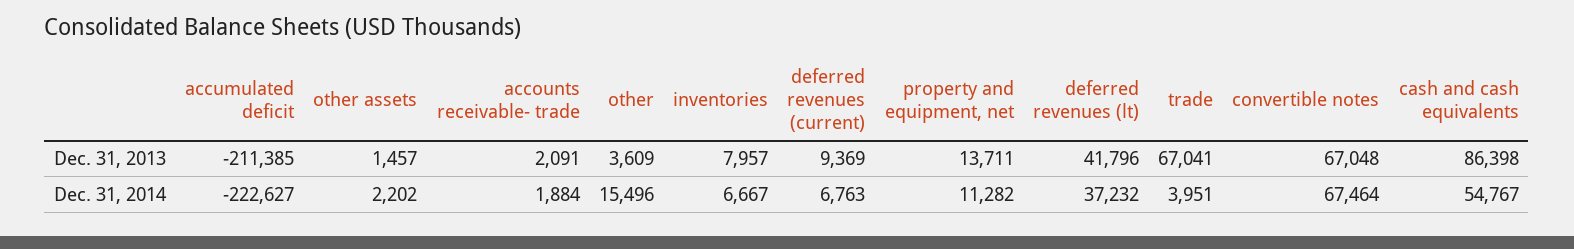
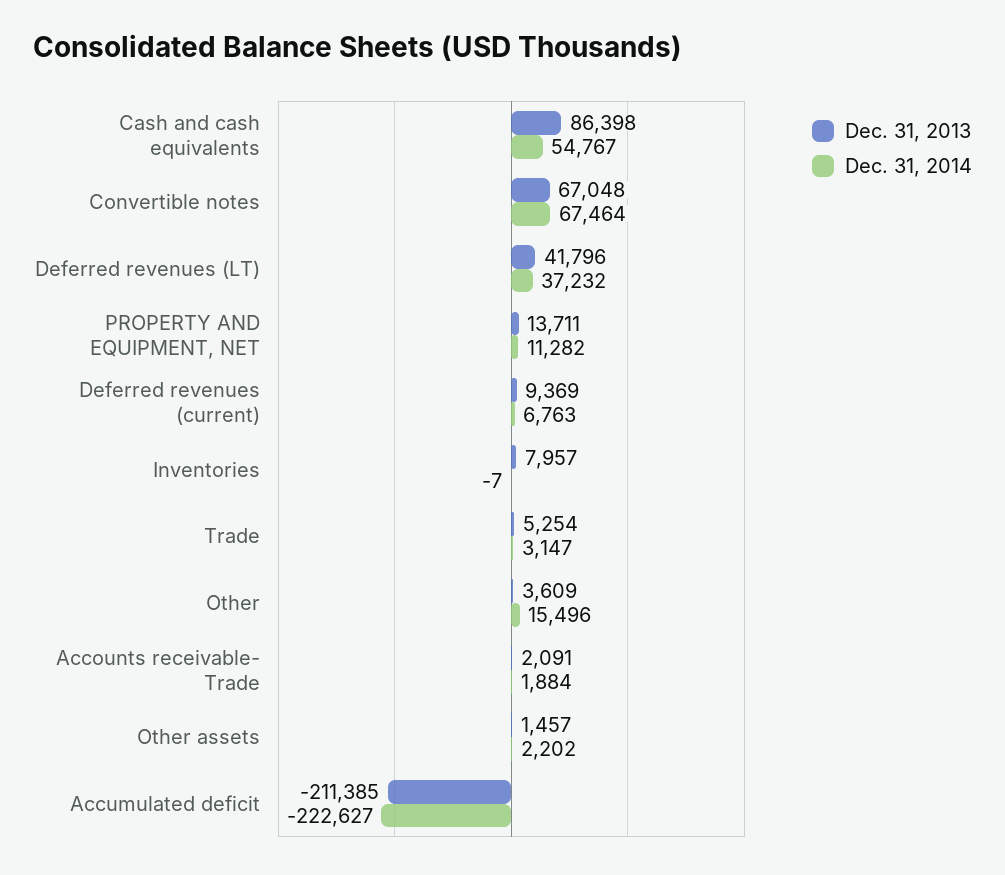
Dec. 31, 2013, trade: 67041 -> 5254
Dec. 31, 2014, inventories: 6667 -> -7
Dec. 31, 2014, trade: 3951 -> 3147

